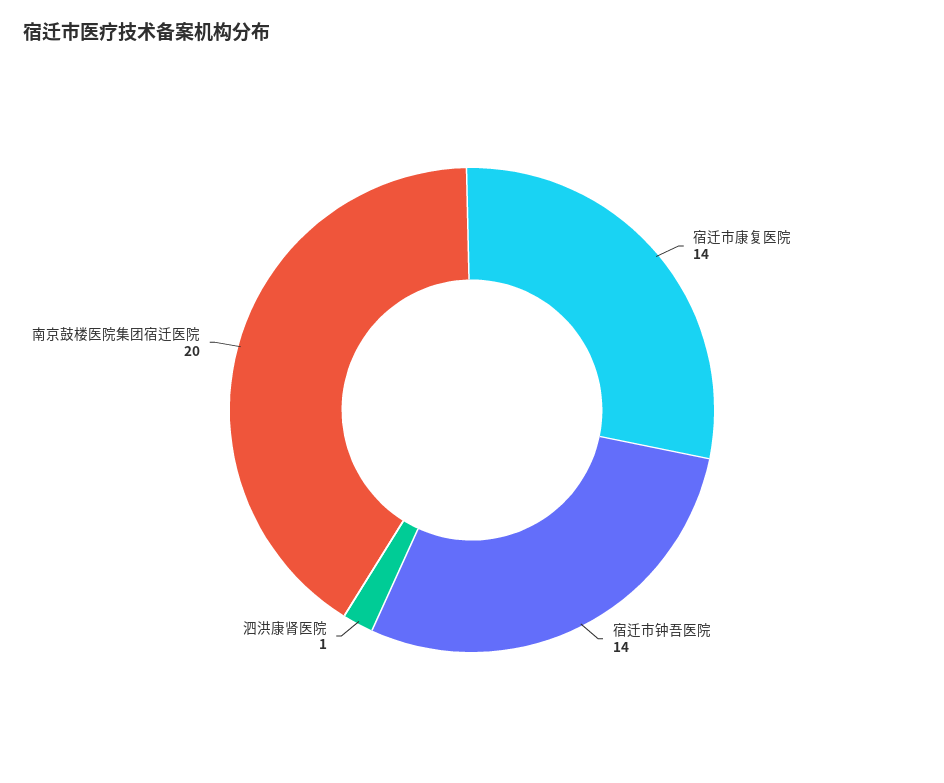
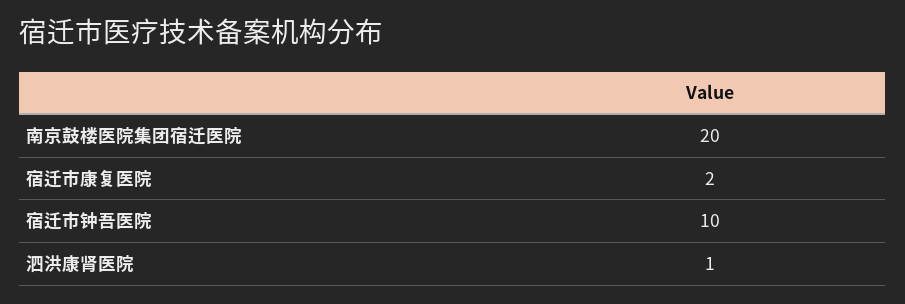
宿迁市康复医院: 14 -> 2
宿迁市钟吾医院: 14 -> 10

